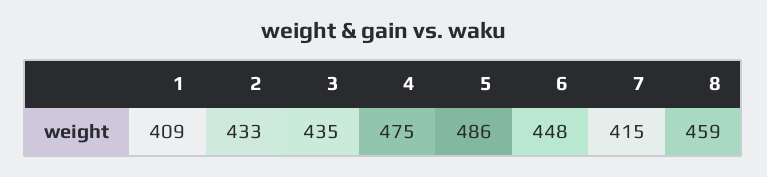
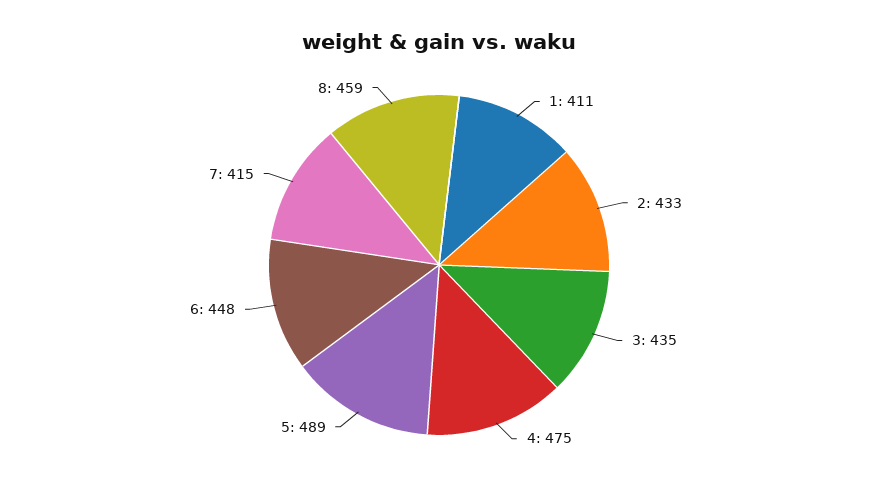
1: 409 -> 411
5: 486 -> 489

